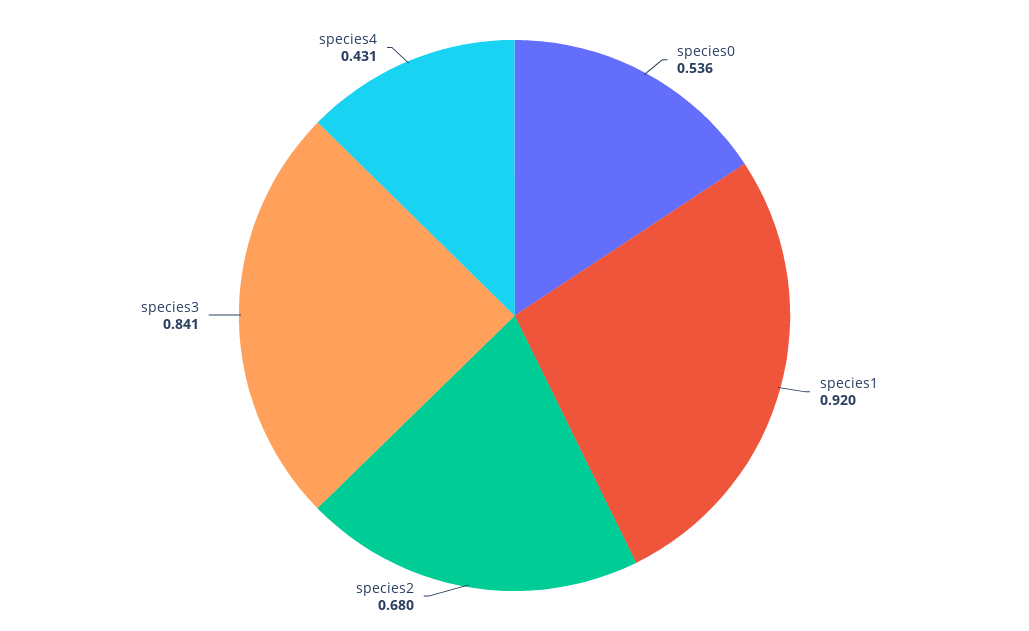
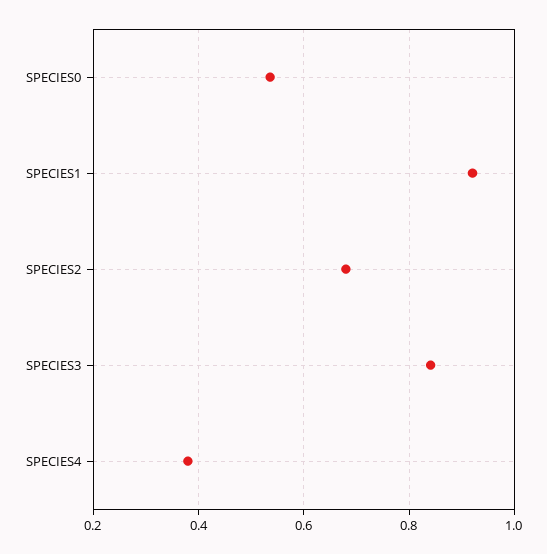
species4: 0.431 -> 0.38

